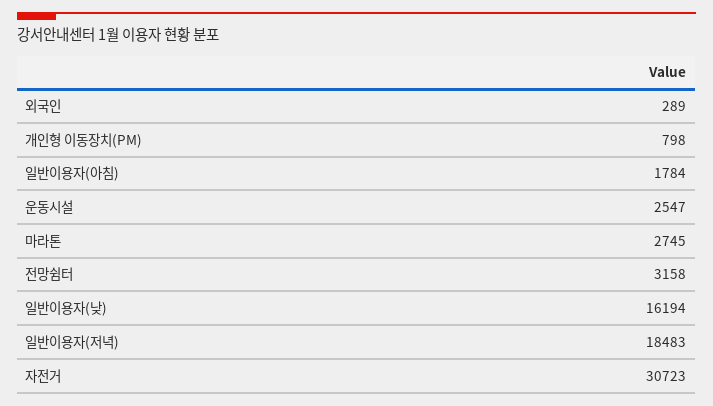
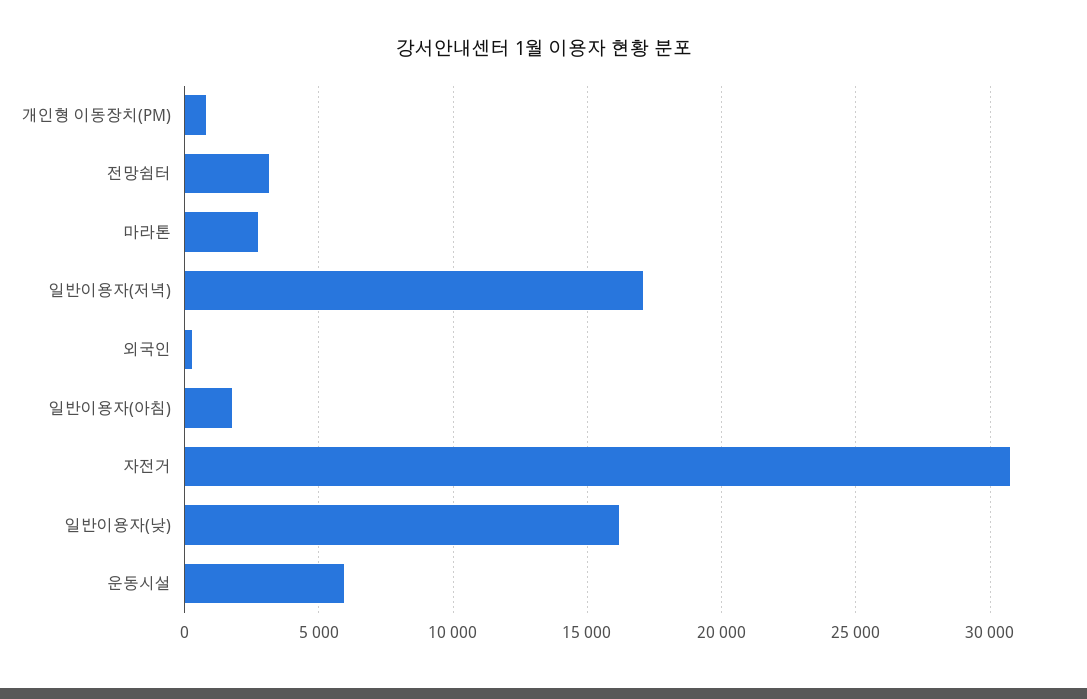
운동시설: 2547 -> 6000
일반이용자(저녁): 18483 -> 17000

